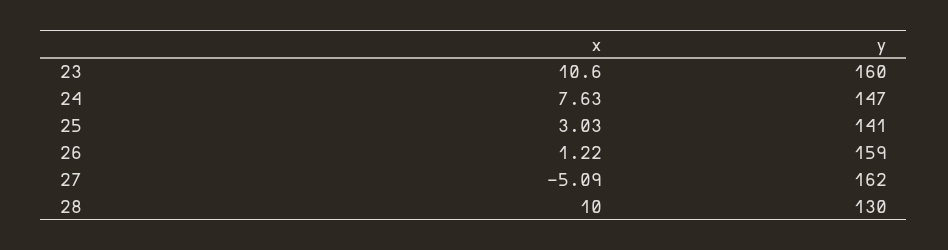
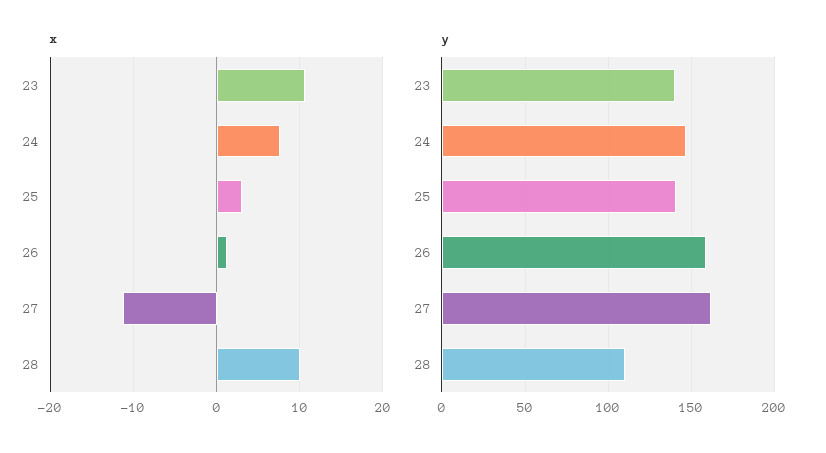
y, 23: 160 -> 140
x, 27: -5.09 -> -11
y, 28: 130 -> 110

